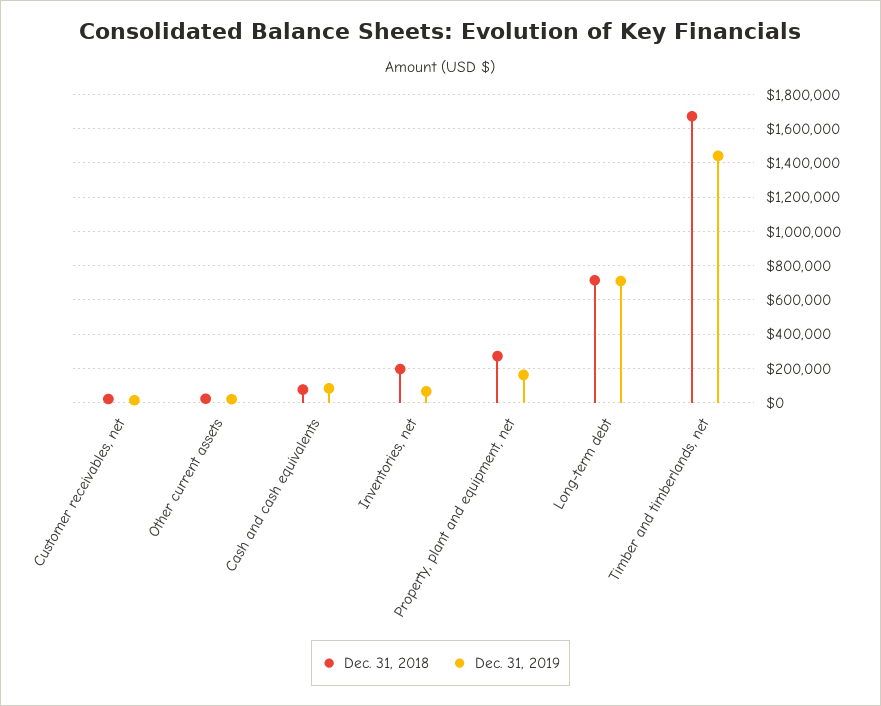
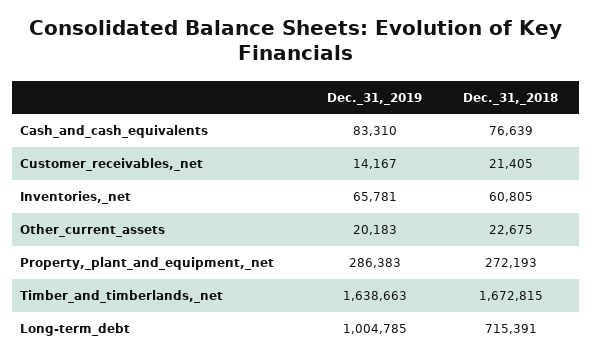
Dec. 31, 2018, Inventories, net: 200000 -> 60805
Dec. 31, 2019, Property, plant and equipment, net: 150000 -> 286383
Dec. 31, 2019, Long-term debt: 700000 -> 1004785
Dec. 31, 2019, Timber and timberlands, net: 1450000 -> 1638663

